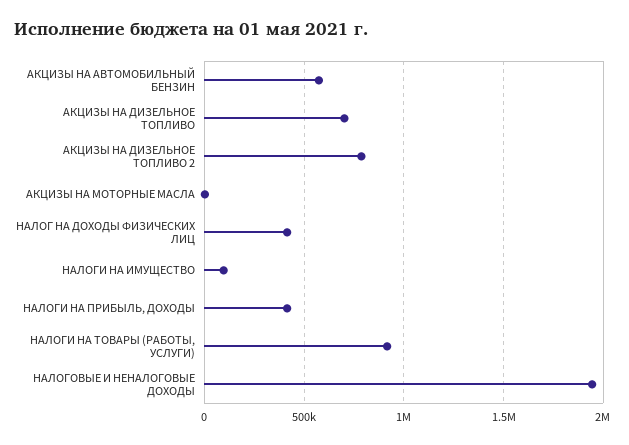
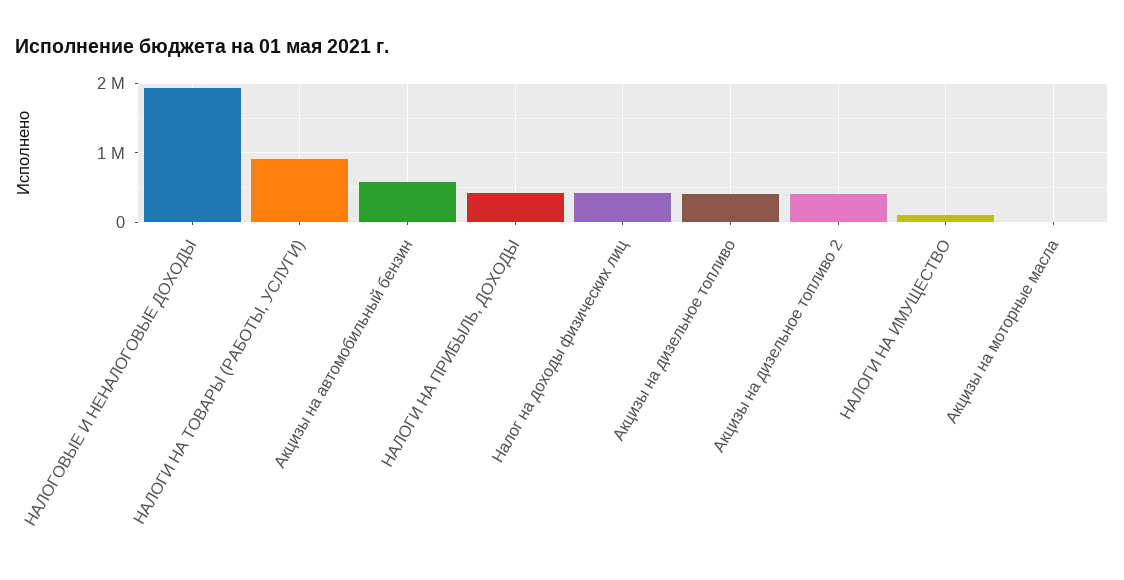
АКЦИЗЫ НА ДИЗЕЛЬНОЕ ТОПЛИВО: 700000 -> 400000
АКЦИЗЫ НА ДИЗЕЛЬНОЕ ТОПЛИВО 2: 800000 -> 400000

